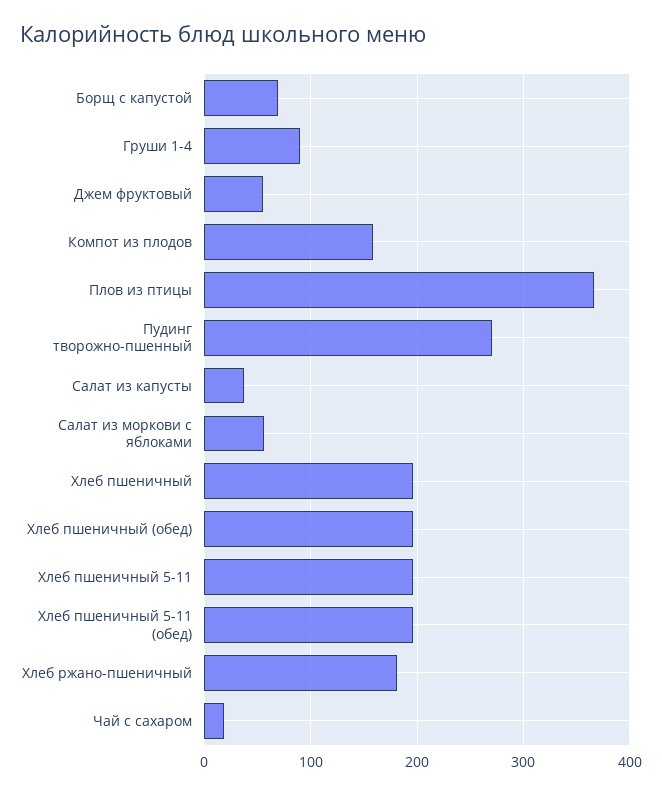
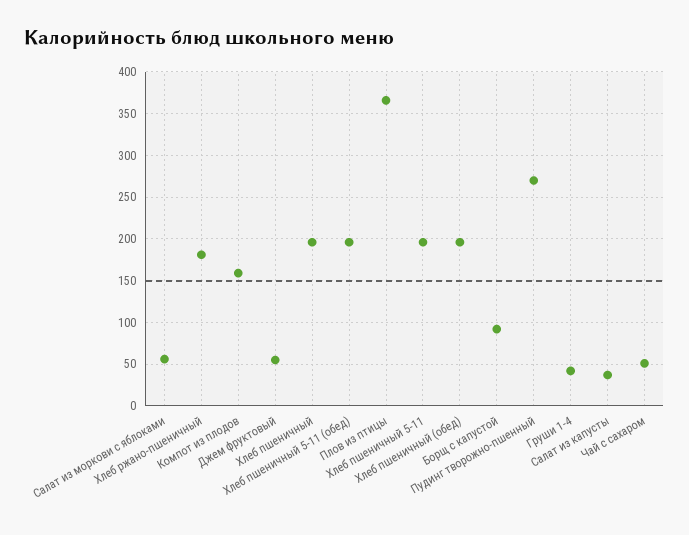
Борщ с капустой: 70 -> 90
Груши 1-4: 90 -> 40
Чай с сахаром: 20 -> 50

